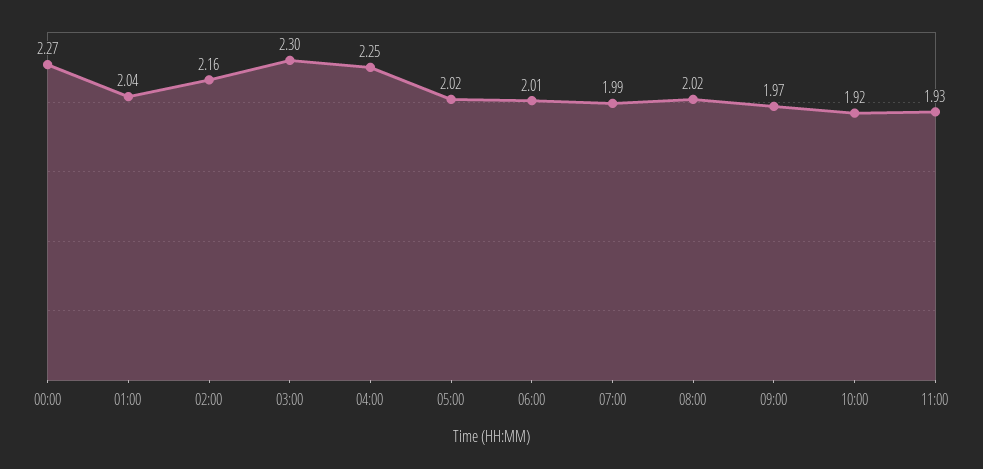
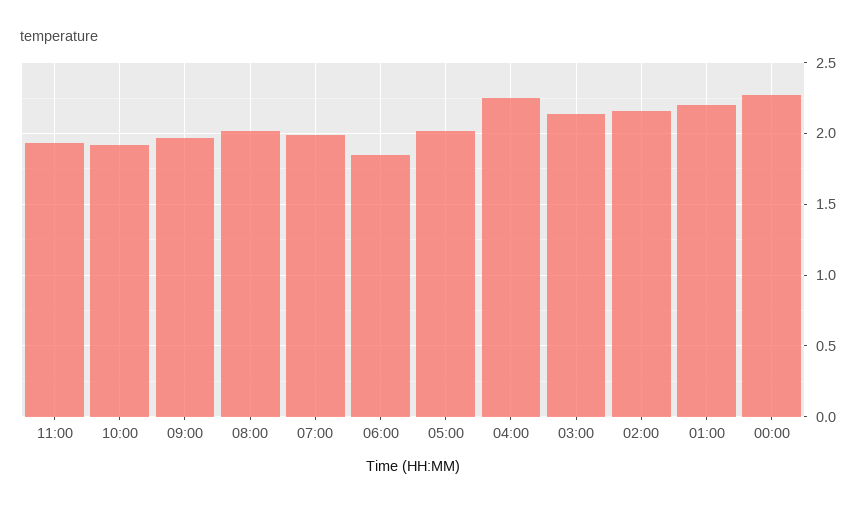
01:00: 2.04 -> 2.2
03:00: 2.3 -> 2.15
06:00: 2.01 -> 1.85

